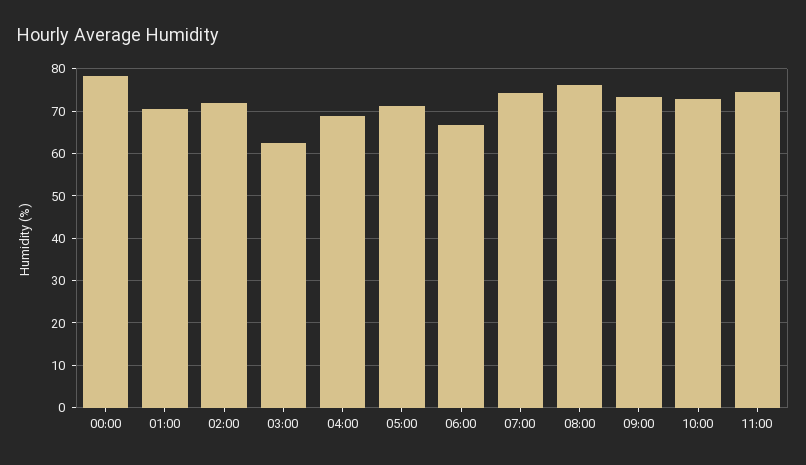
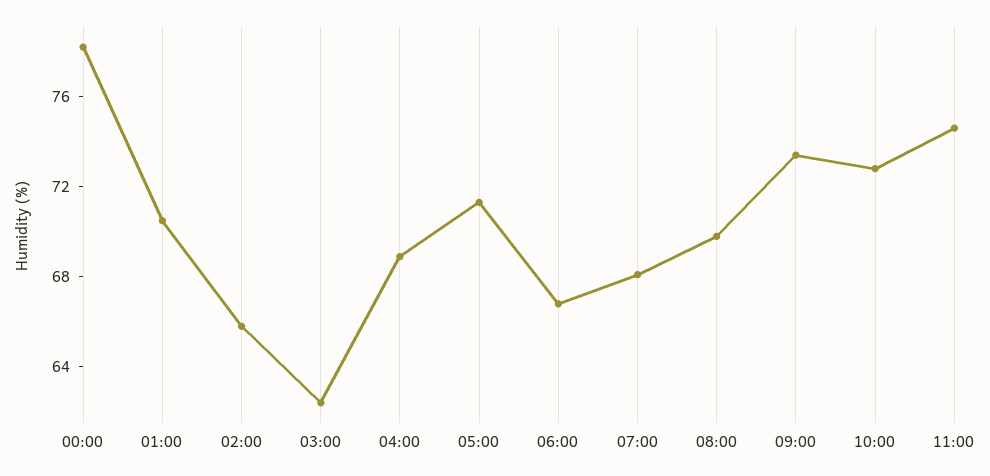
02:00: 72 -> 66
07:00: 74 -> 68
08:00: 76 -> 70

